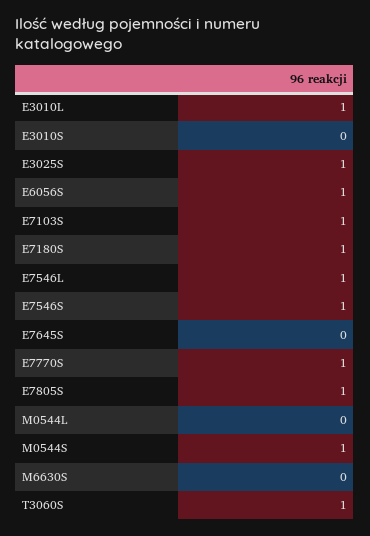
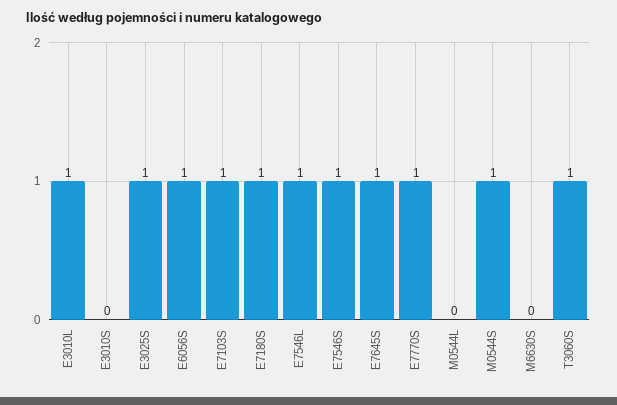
E7645S: 0 -> 1
E7805S: 1 -> none

